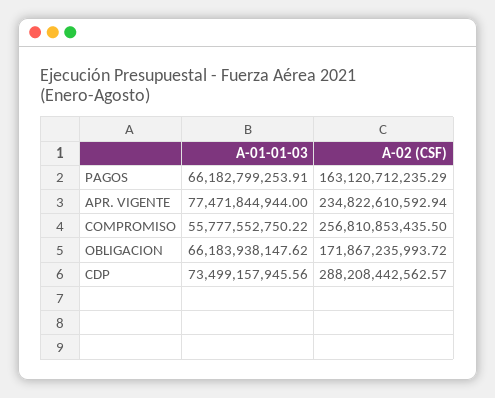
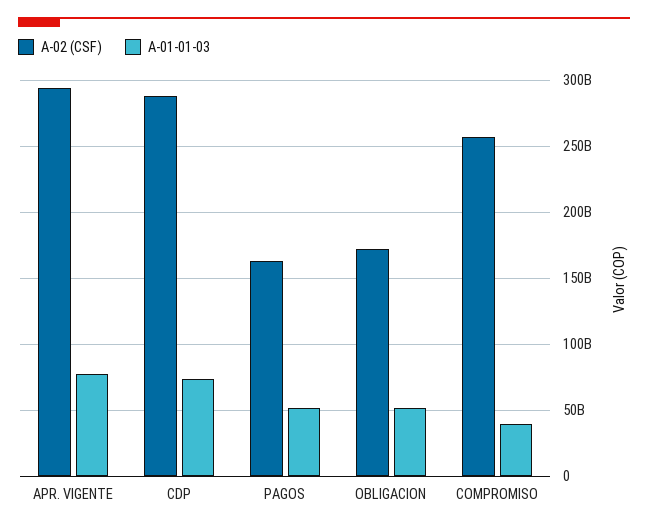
A-01-01-03, PAGOS: 66182799253.91 -> 50000000000
A-02 (CSF), APR. VIGENTE: 234822610592.94 -> 295000000000
A-01-01-03, COMPROMISO: 55777552750.22 -> 40000000000
A-01-01-03, OBLIGACION: 66183938147.62 -> 50000000000

